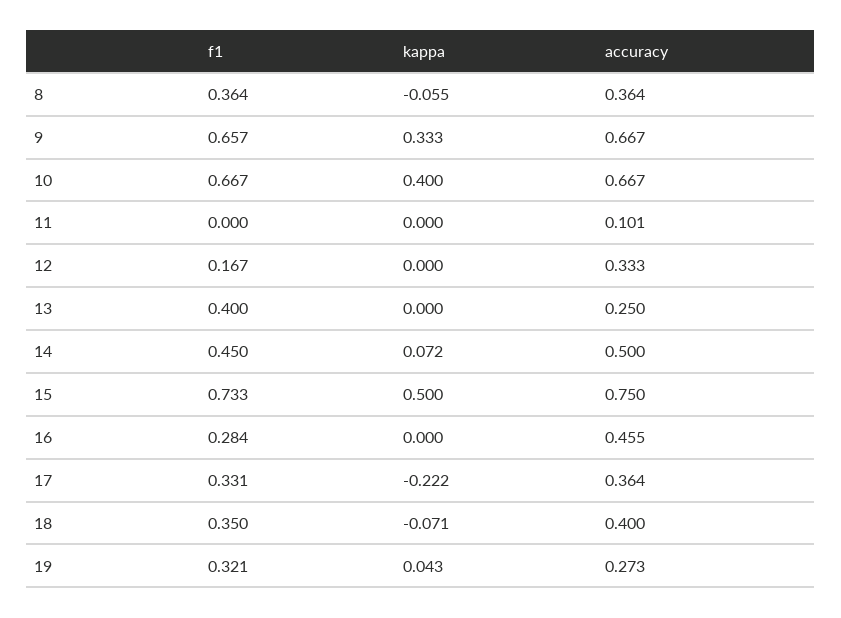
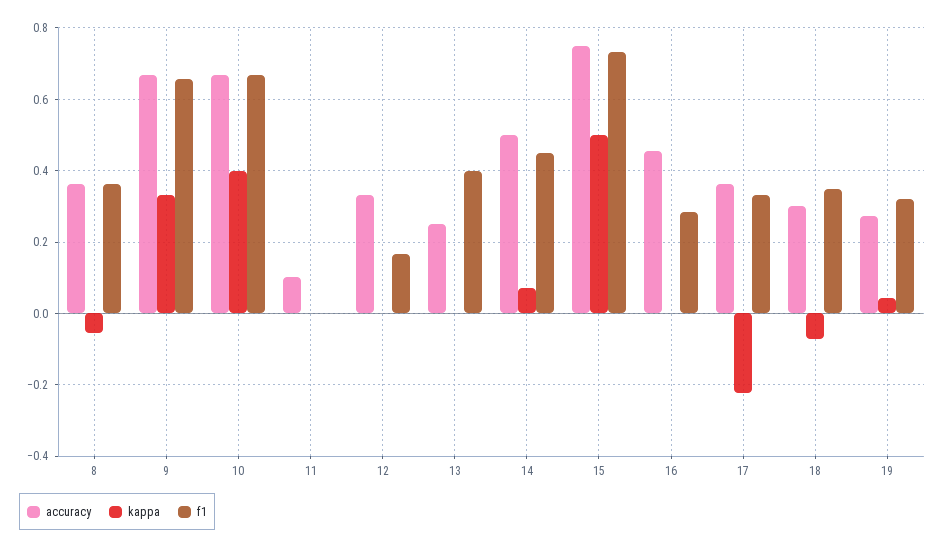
accuracy, 18: 0.4 -> 0.3

